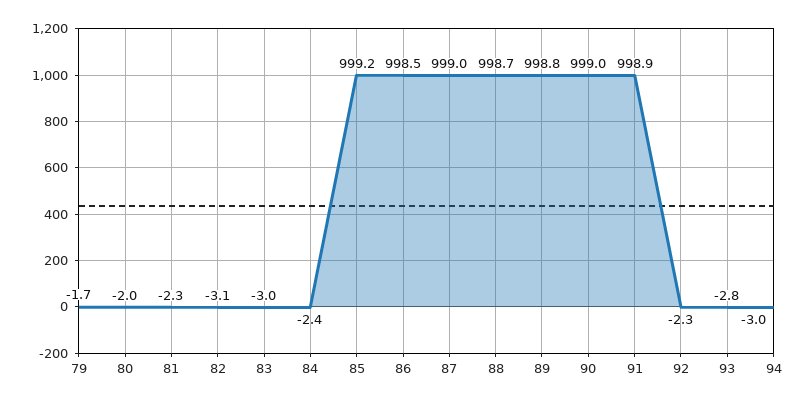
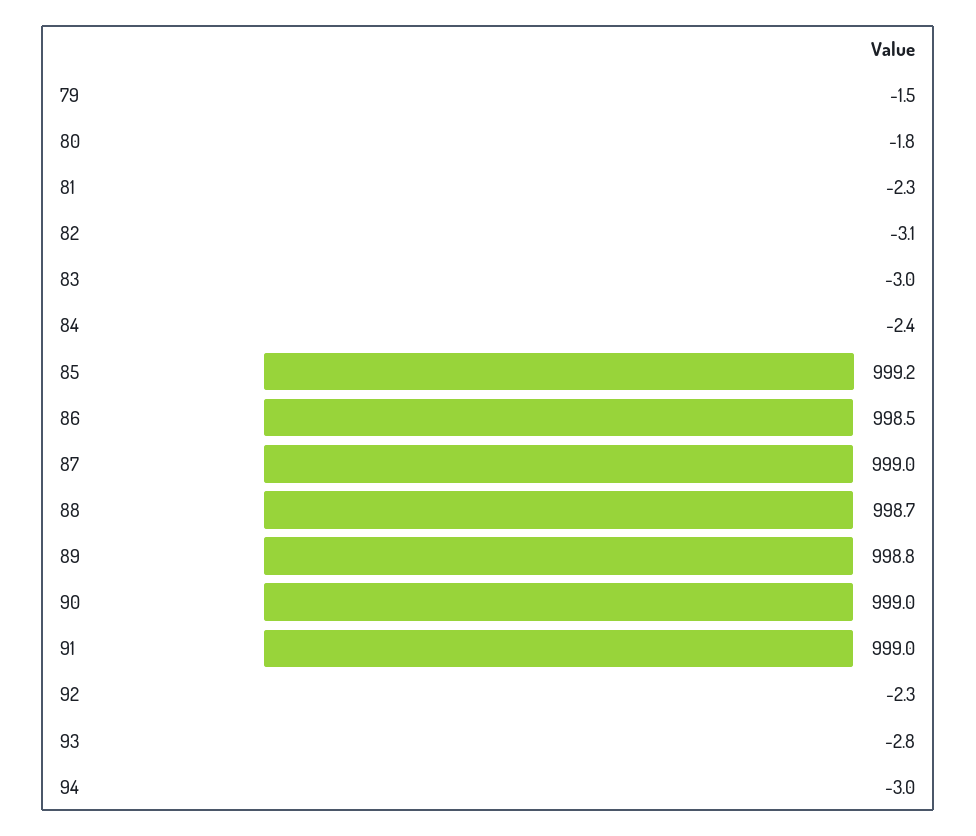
79: -1.7 -> -1.5
80: -2 -> -1.8
91: 998.9 -> 999

